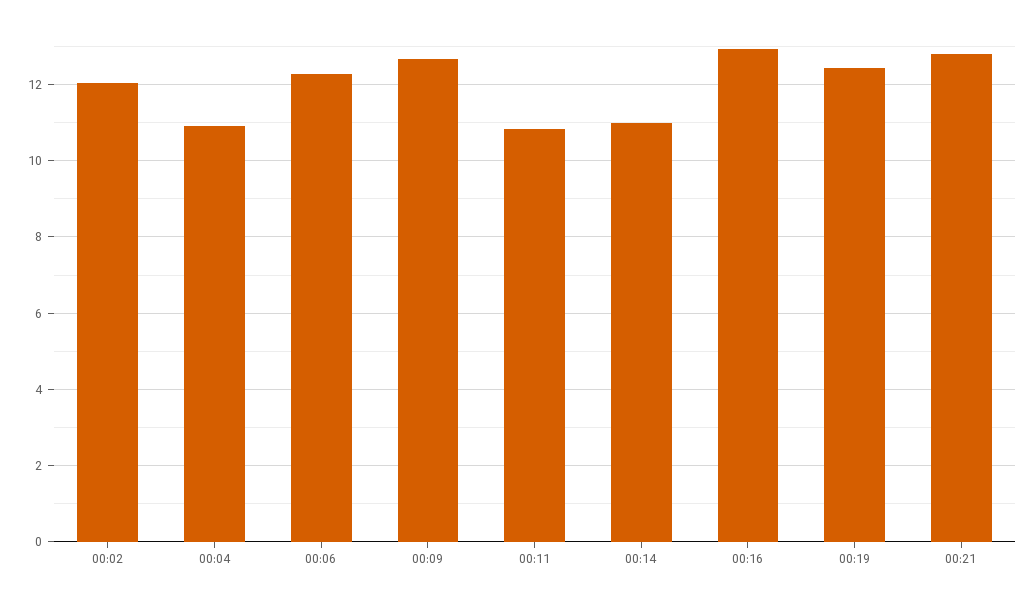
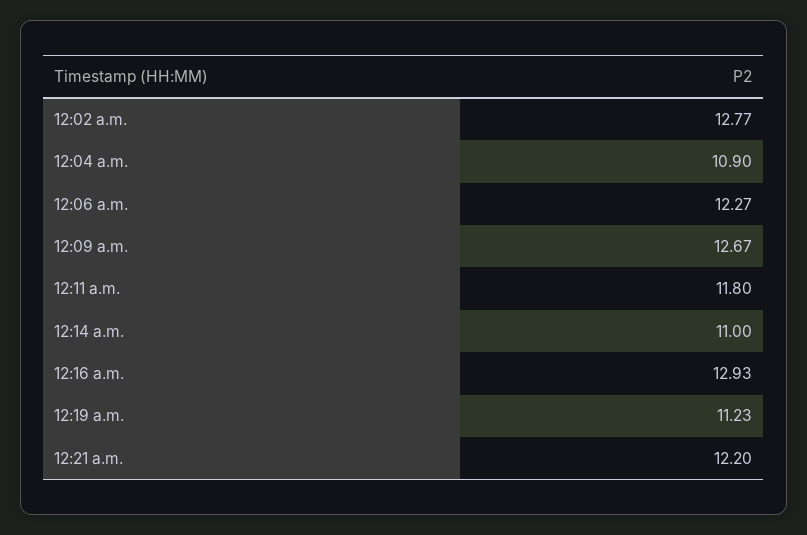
00:02: 12 -> 12.77
00:11: 10.8 -> 11.8
00:19: 12.4 -> 11.23
00:21: 12.8 -> 12.2

